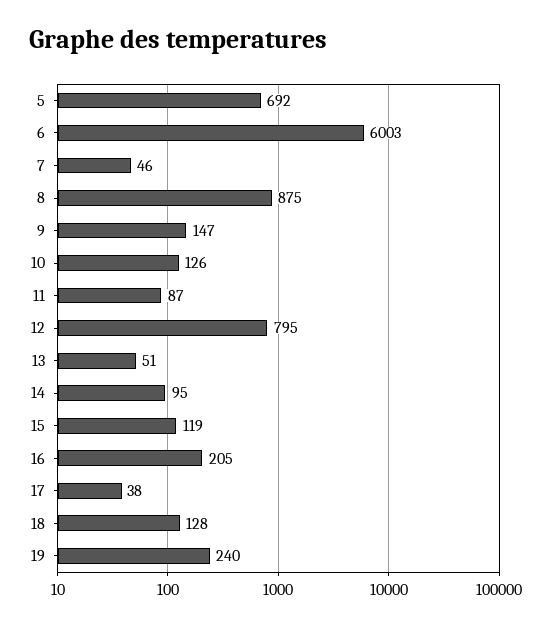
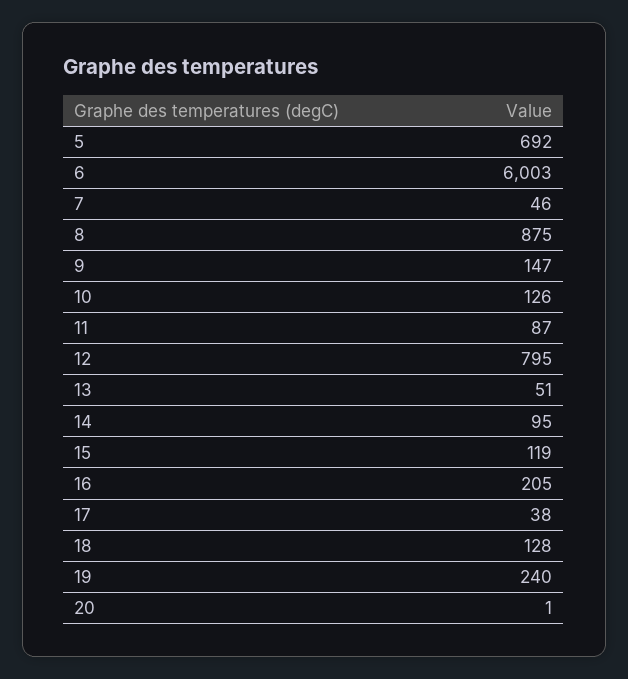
20: none -> 1

